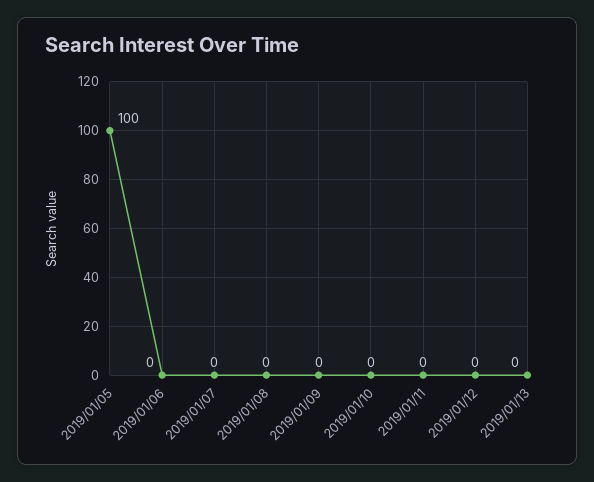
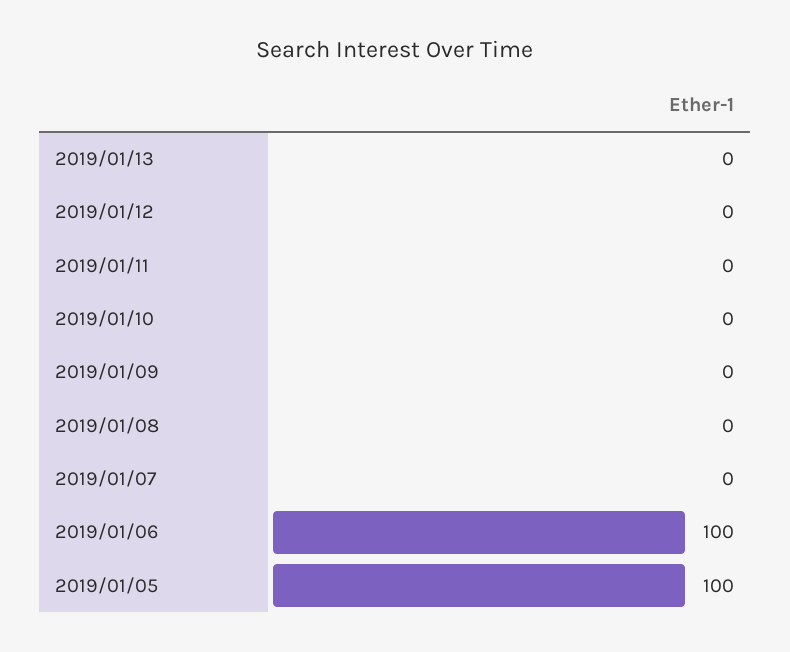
2019/01/06: 0 -> 100

